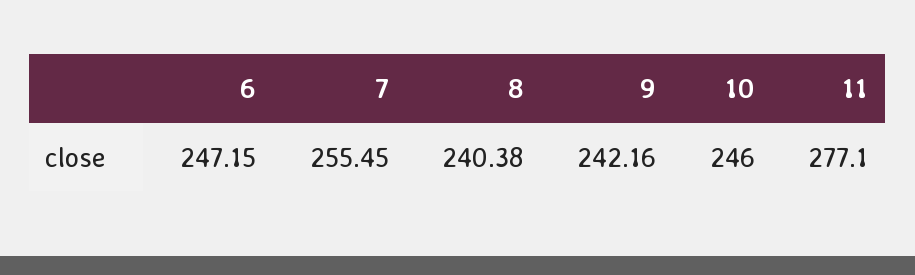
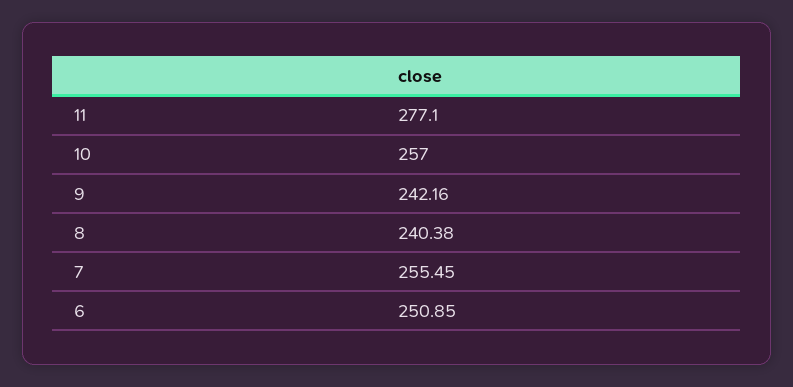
6: 247.15 -> 250.85
10: 246 -> 257

